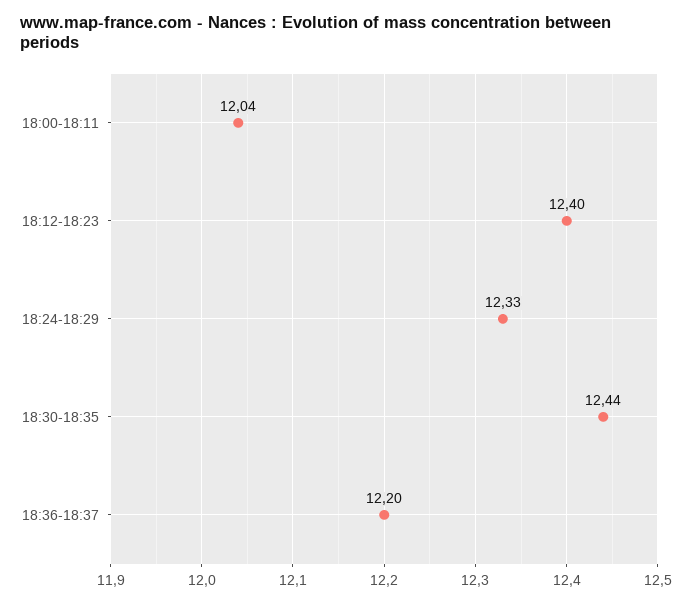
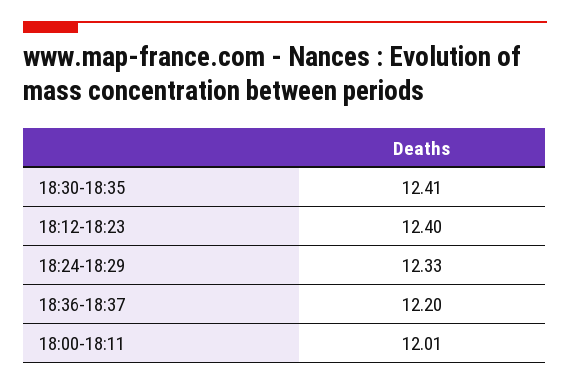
18:00-18:11: 12.04 -> 12.01
18:30-18:35: 12.44 -> 12.41

